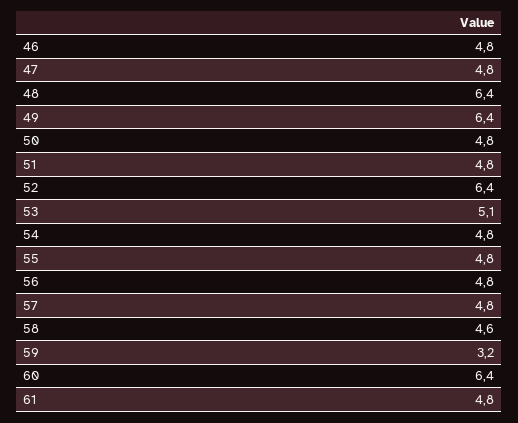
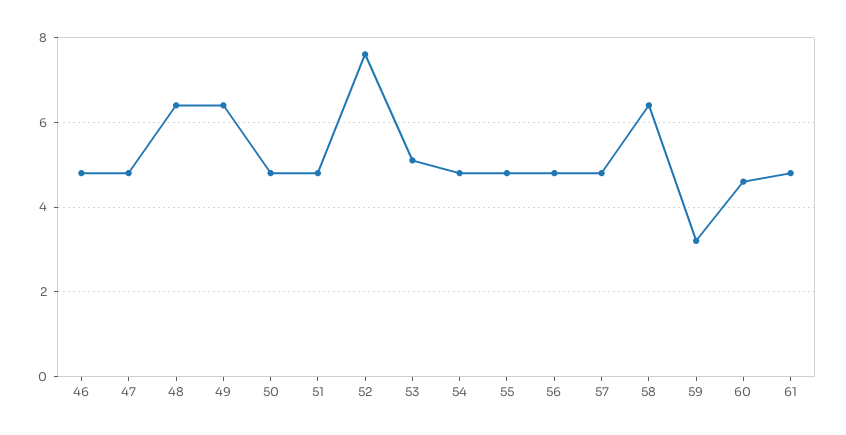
52: 6.4 -> 7.5
58: 4.6 -> 6.5
60: 6.4 -> 4.5

